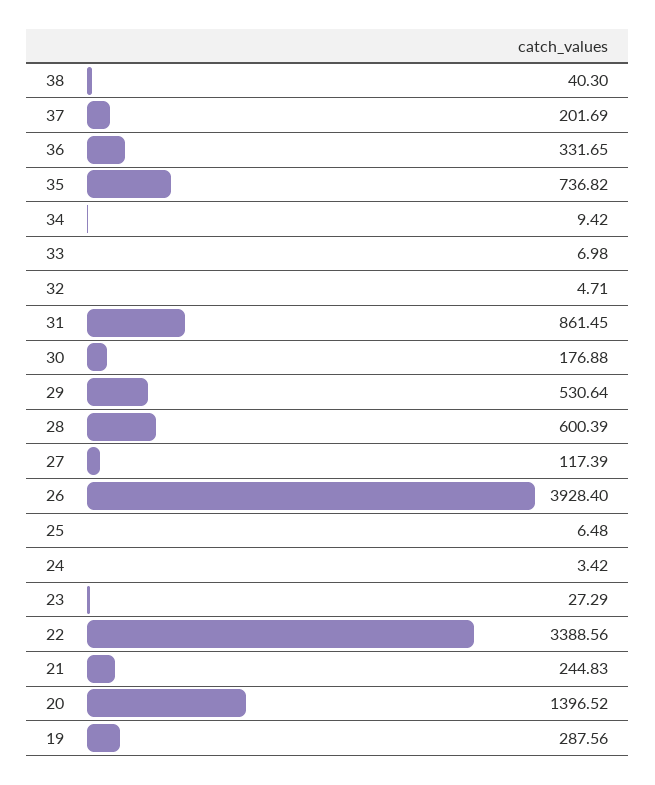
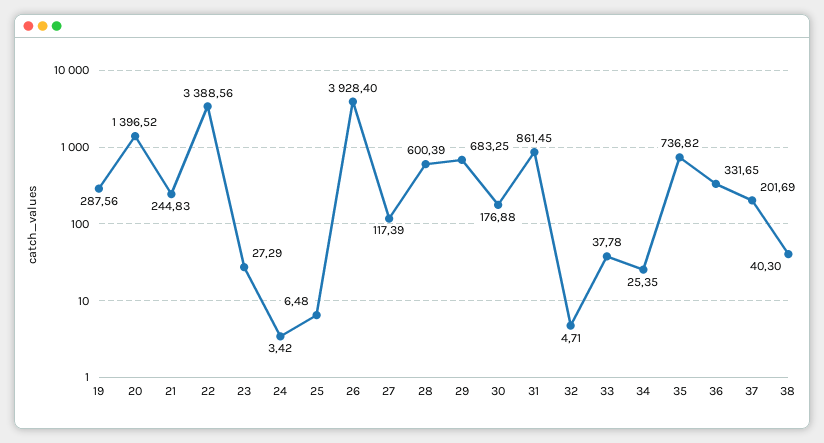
34: 9.42 -> 25.35
33: 6.98 -> 37.78
29: 530.64 -> 683.25

